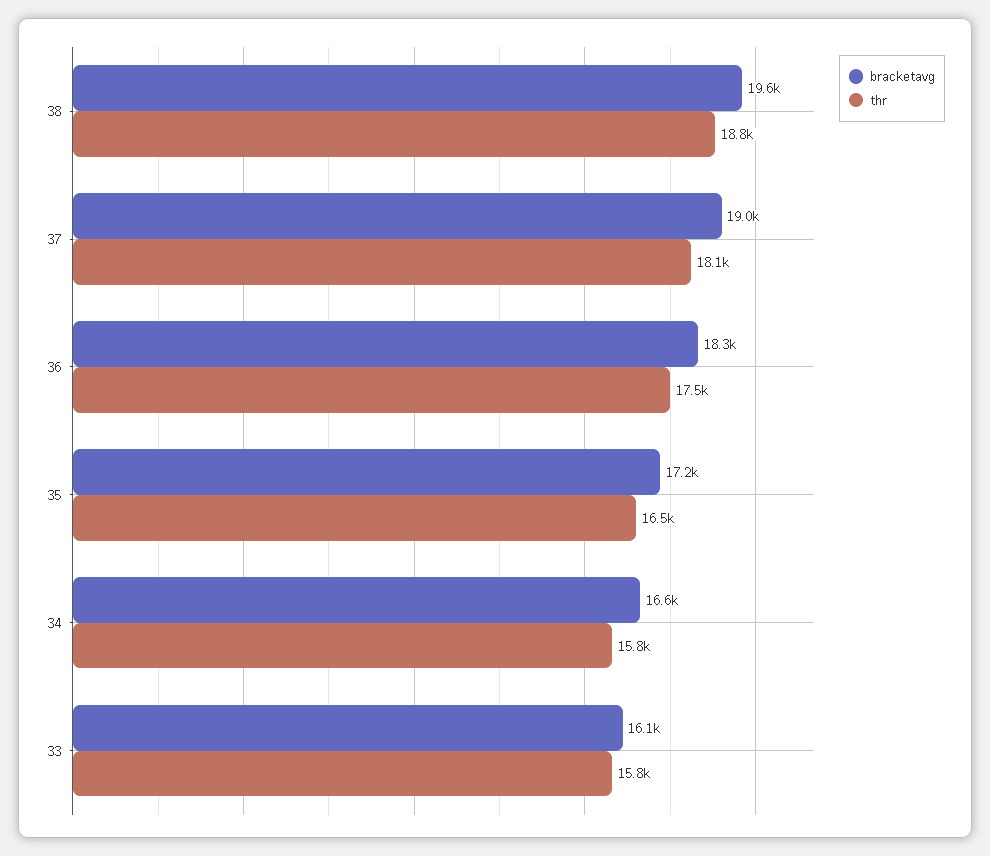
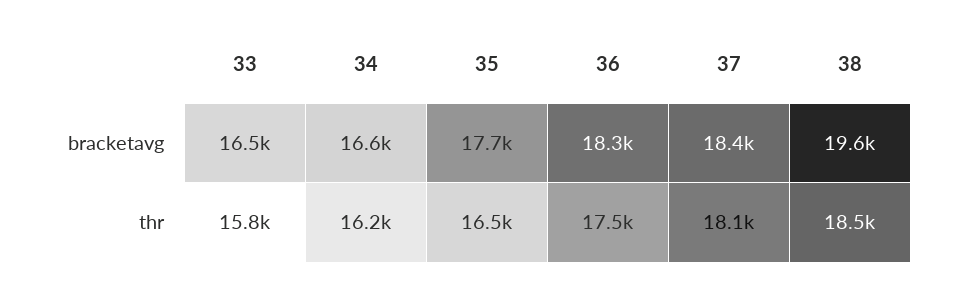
thr, 38: 18800 -> 18500
bracketavg, 37: 19000 -> 18400
bracketavg, 35: 17200 -> 17700
thr, 34: 15800 -> 16200
bracketavg, 33: 16100 -> 16500

